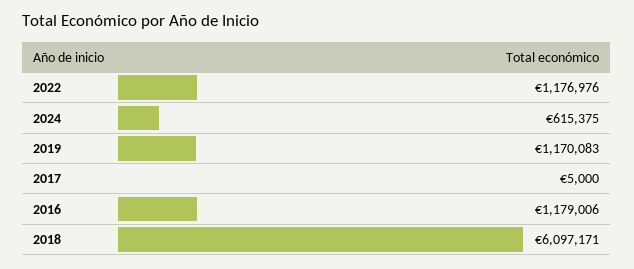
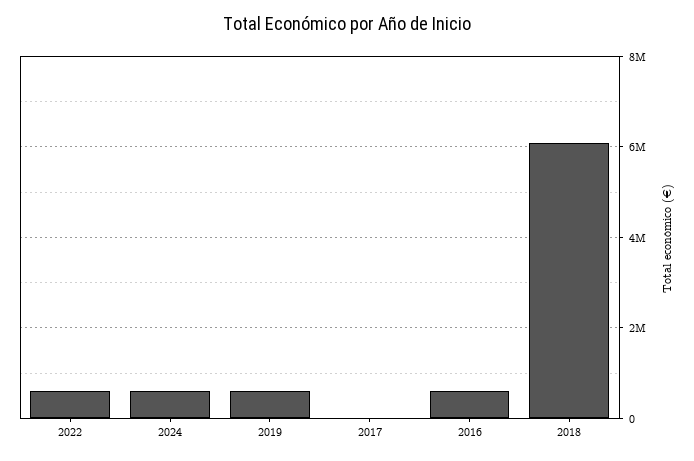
2022: 1176976 -> 600000
2019: 1170083 -> 600000
2016: 1179006 -> 600000

